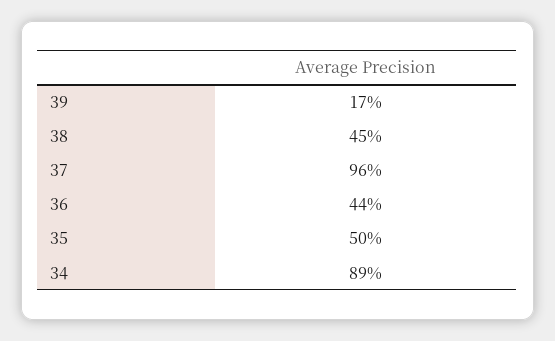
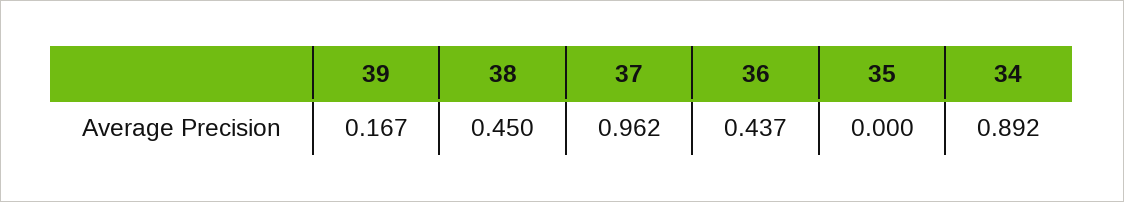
35: 0.5 -> 0

